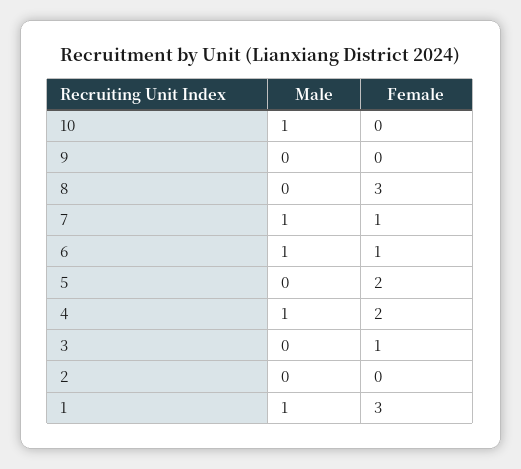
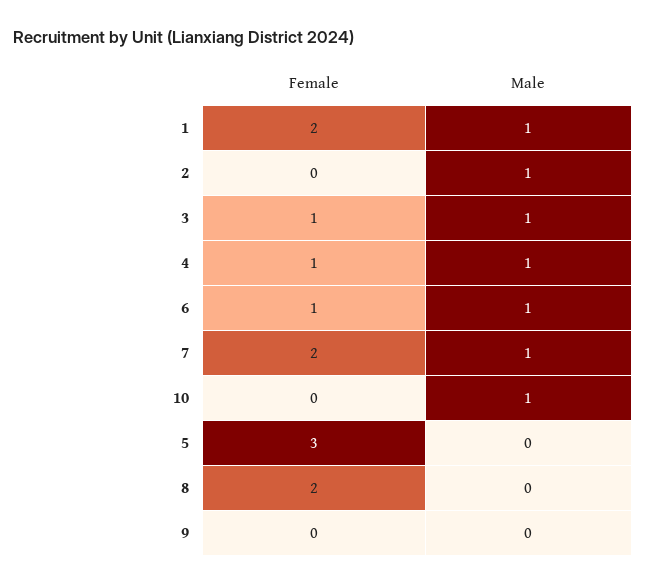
Female, 8: 3 -> 2
Female, 7: 1 -> 2
Female, 5: 2 -> 3
Female, 4: 2 -> 1
Male, 3: 0 -> 1
Male, 2: 0 -> 1
Female, 1: 3 -> 2

